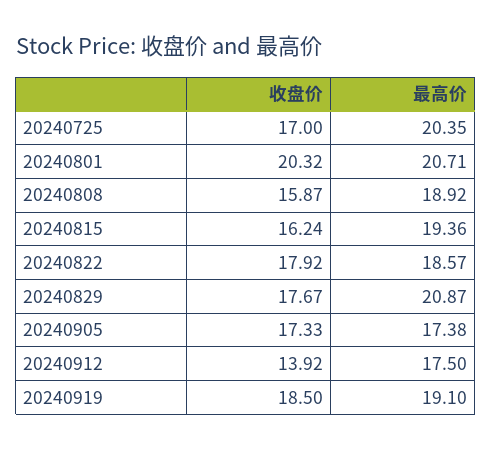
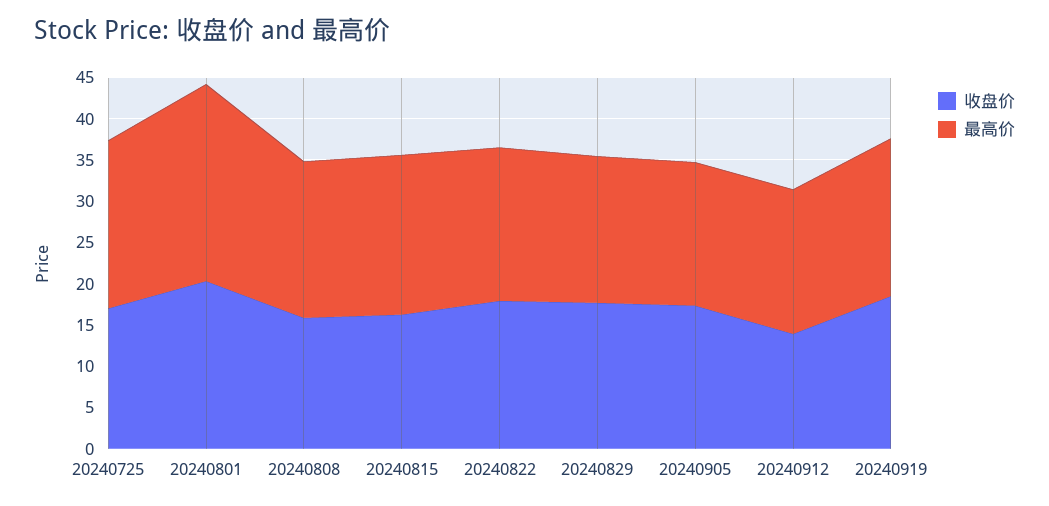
最高价, 20240801: 20.71 -> 24
最高价, 20240829: 20.87 -> 18

